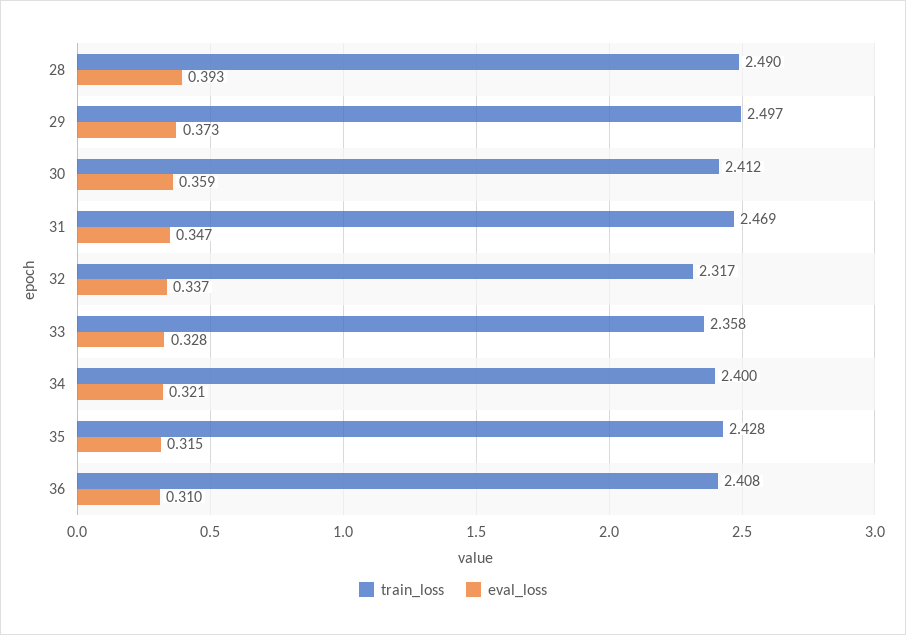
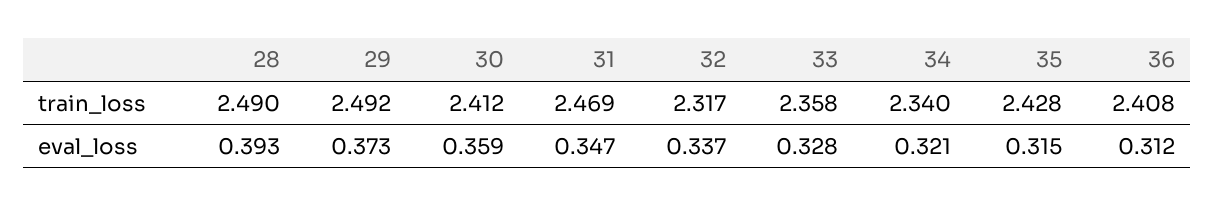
train_loss, 29: 2.497 -> 2.492
train_loss, 34: 2.4 -> 2.34
eval_loss, 36: 0.31 -> 0.312

